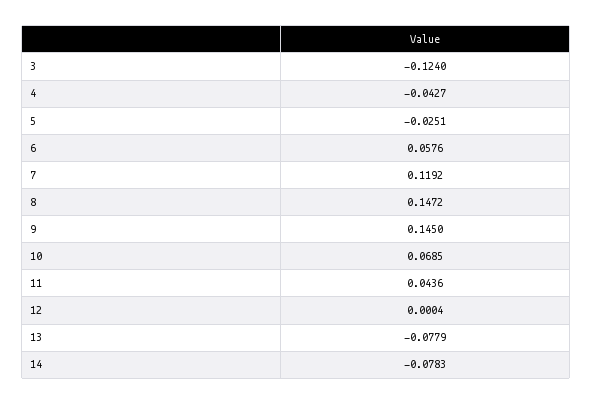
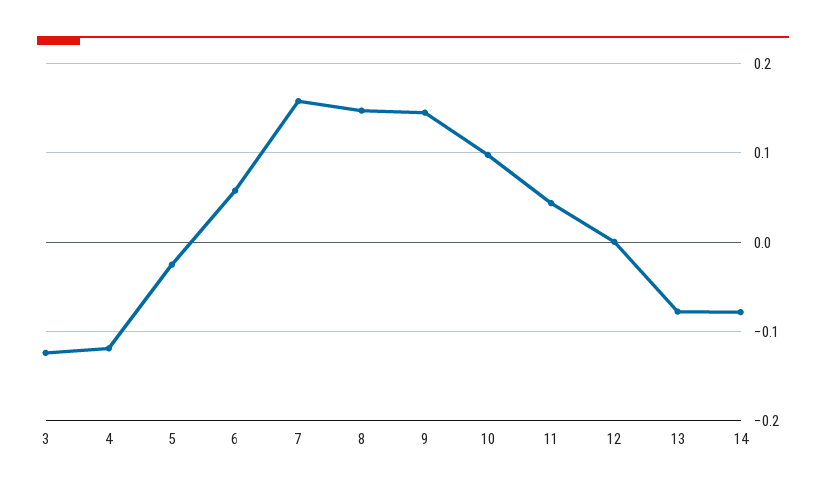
4: -0.0427 -> -0.12
7: 0.1192 -> 0.16
10: 0.0685 -> 0.1

